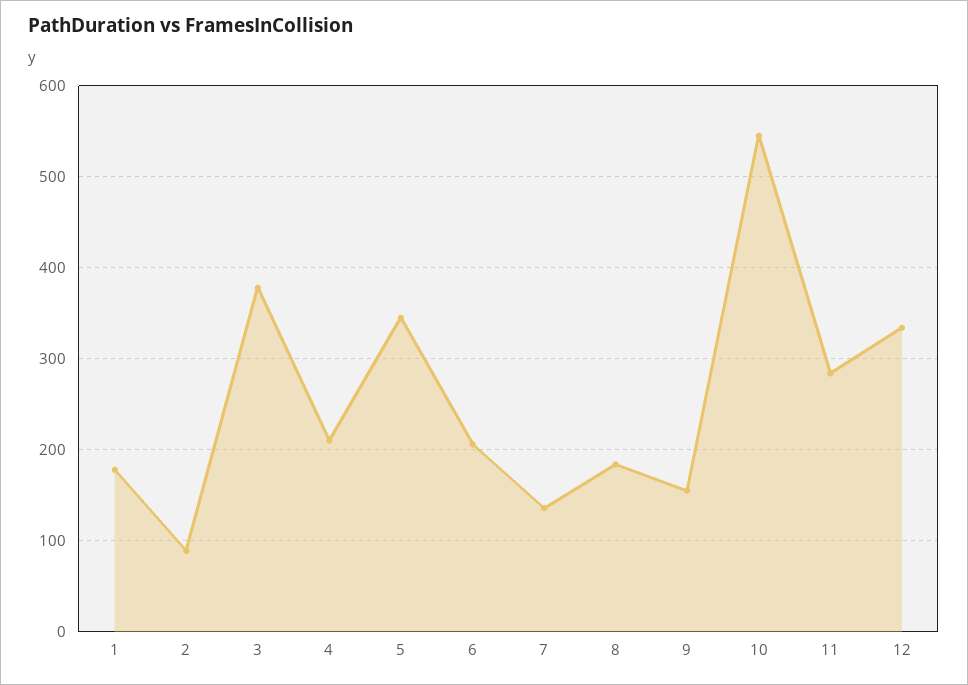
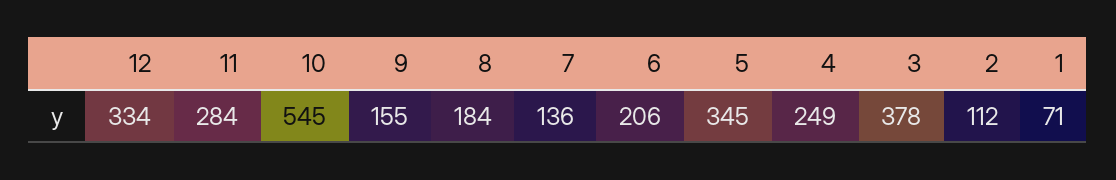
1: 180 -> 71
2: 90 -> 112
4: 210 -> 249

